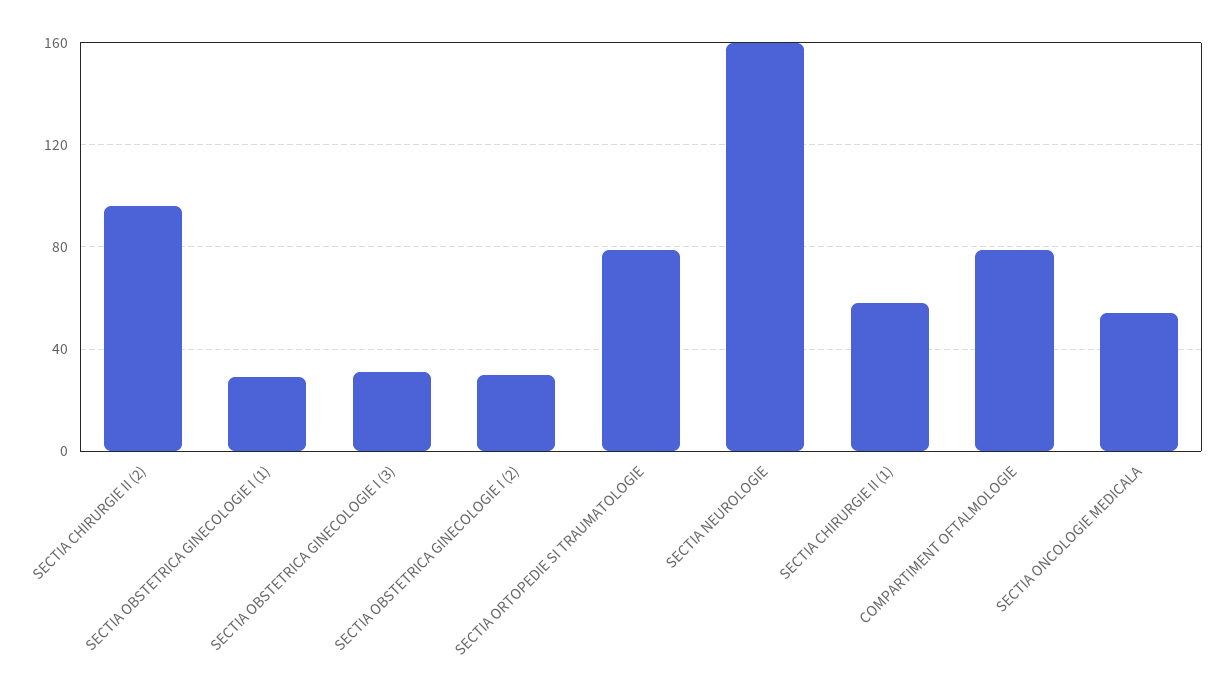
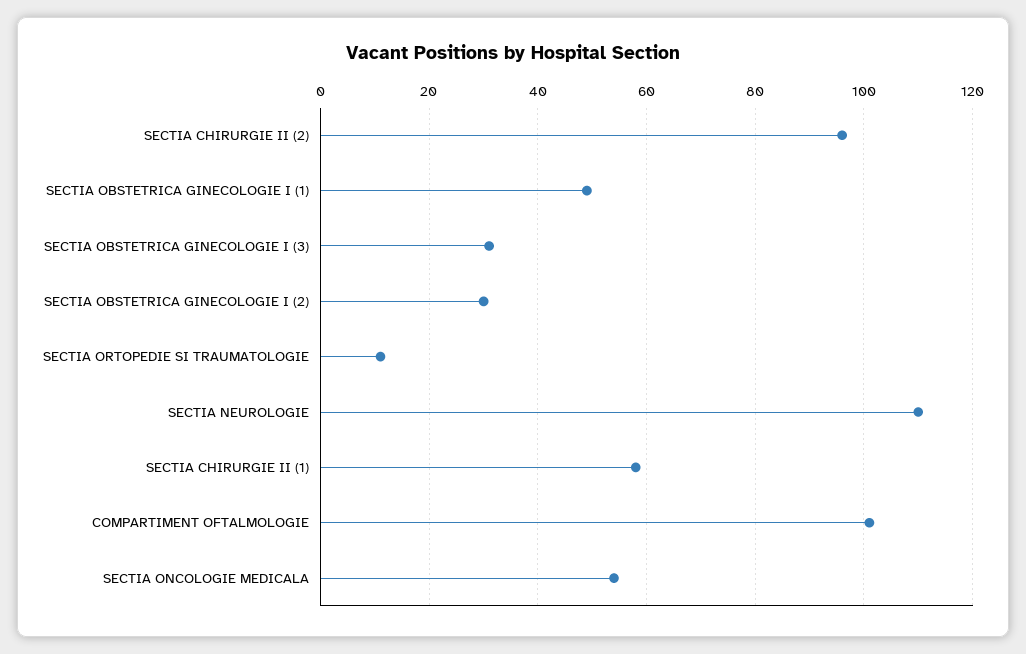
SECTIA OBSTETRICA GINECOLOGIE I (1): 30 -> 50
SECTIA ORTOPEDIE SI TRAUMATOLOGIE: 80 -> 10
SECTIA NEUROLOGIE: 160 -> 110
COMPARTIMENT OFTALMOLOGIE: 80 -> 100

